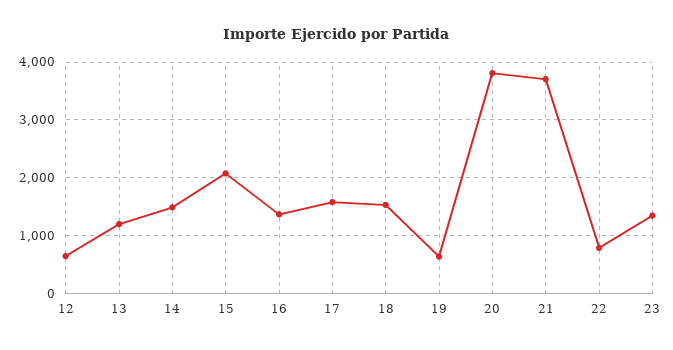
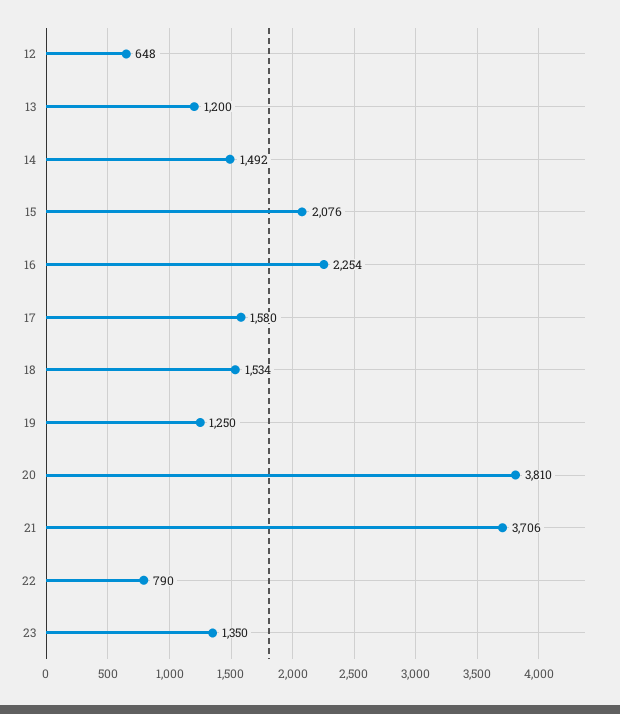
16: 1400 -> 2254
19: 600 -> 1250

